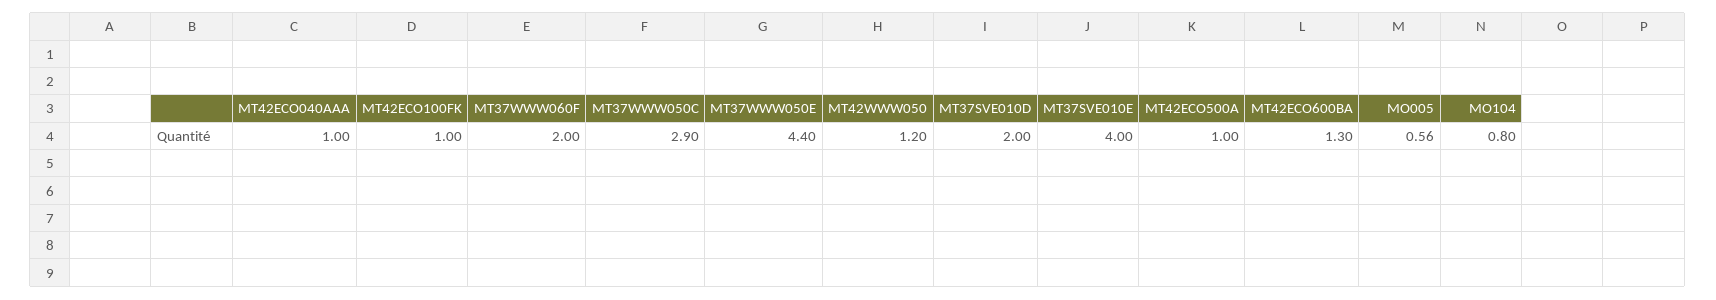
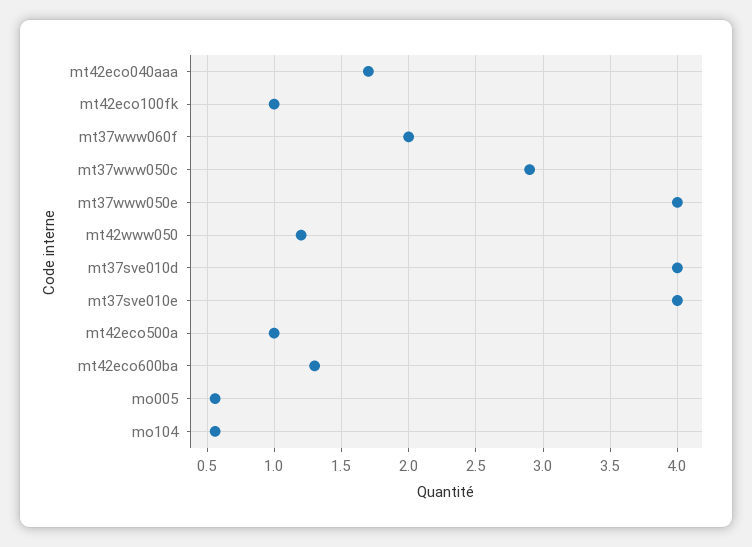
MT42ECO040AAA: 1 -> 1.7
MT37WWW050E: 4.4 -> 4
MT37SVE010D: 2 -> 4
MO104: 0.8 -> 0.55

